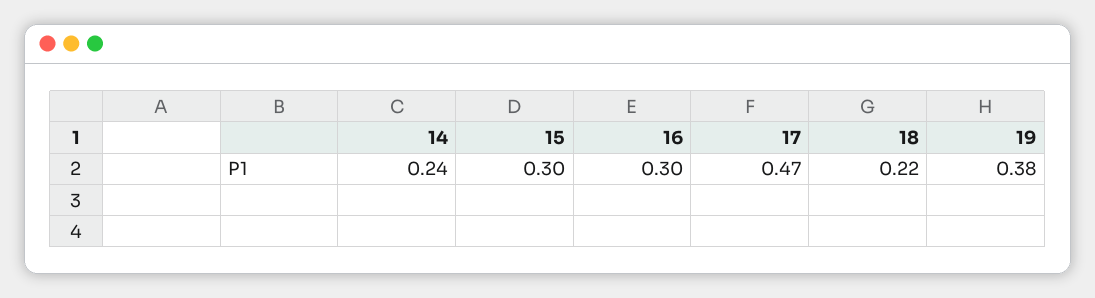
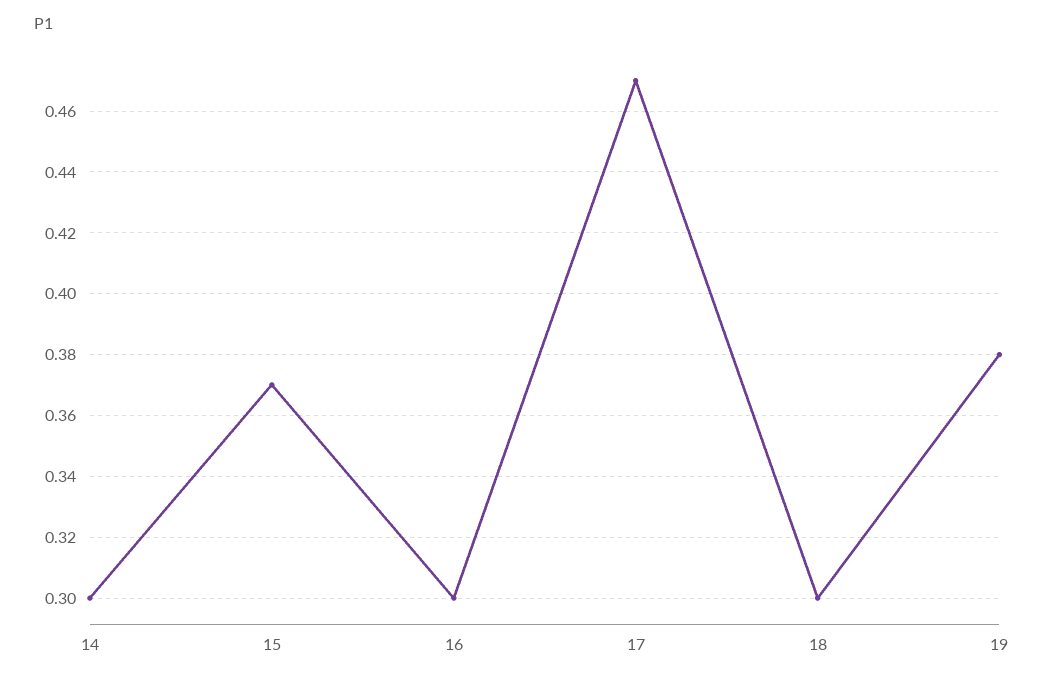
14: 0.24 -> 0.3
15: 0.3 -> 0.37
18: 0.22 -> 0.3

